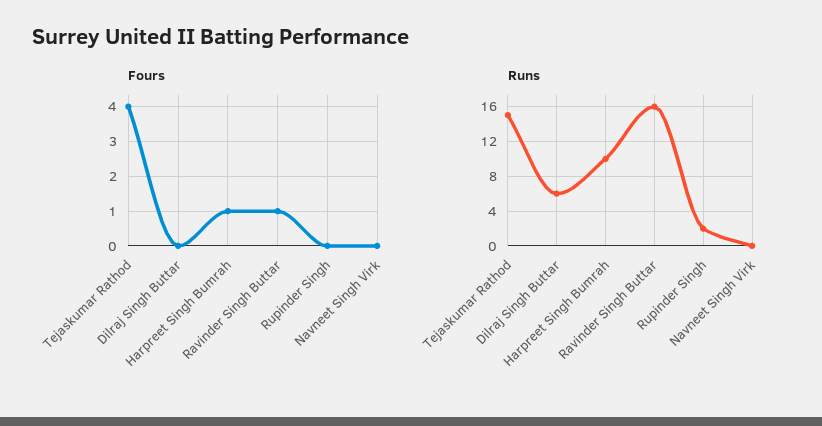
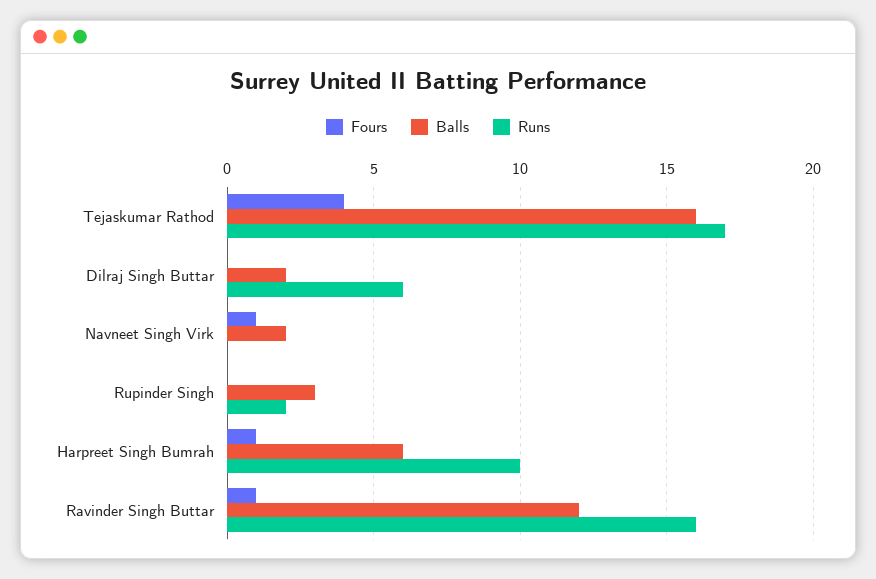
Fours, Navneet Singh Virk: 0 -> 1
Runs, Tejaskumar Rathod: 15 -> 17
Balls, Tejaskumar Rathod: none -> 16
Balls, Dilraj Singh Buttar: none -> 2
Balls, Navneet Singh Virk: none -> 2
Balls, Rupinder Singh: none -> 3
Balls, Harpreet Singh Bumrah: none -> 6
Balls, Ravinder Singh Buttar: none -> 12

